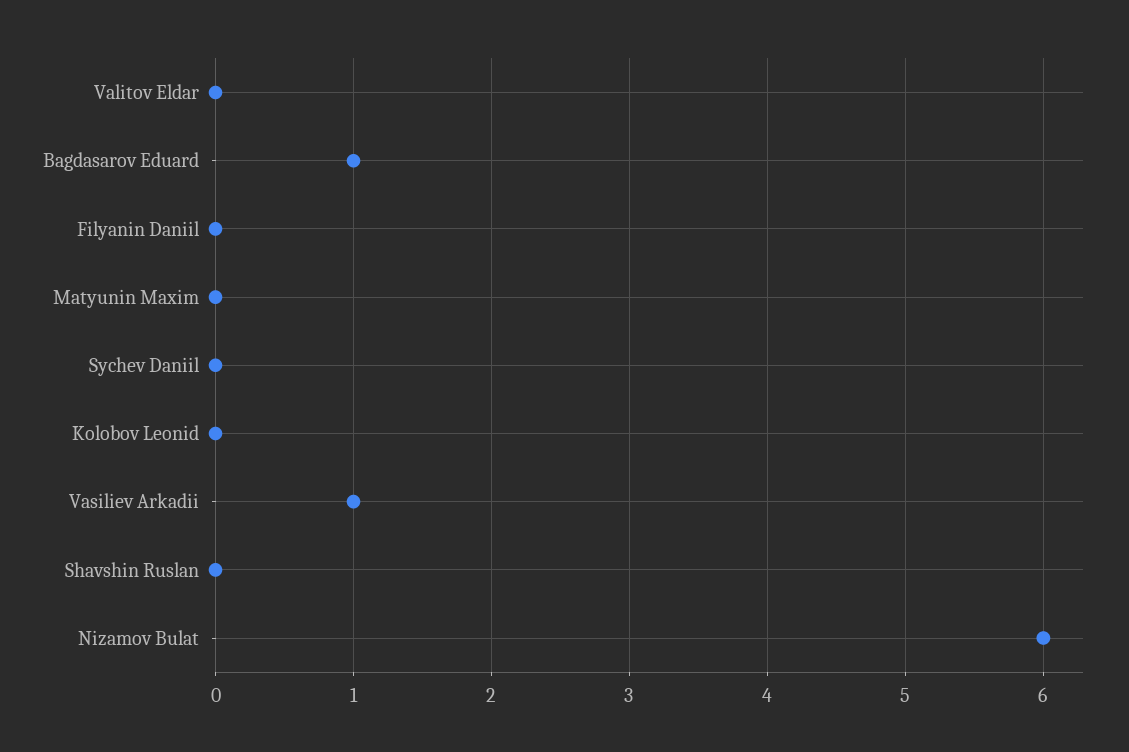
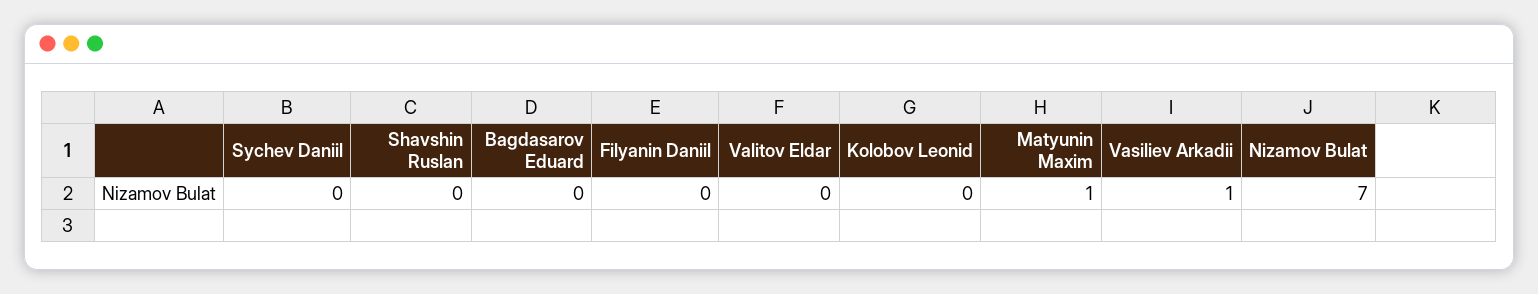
Bagdasarov Eduard: 1 -> 0
Matyunin Maxim: 0 -> 1
Nizamov Bulat: 6 -> 7

